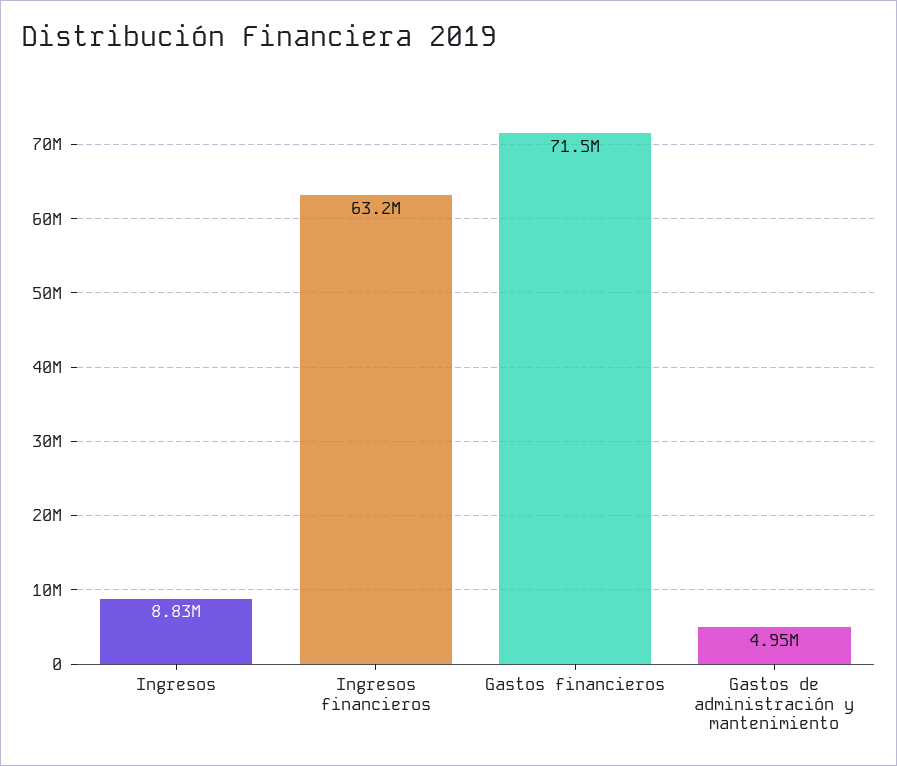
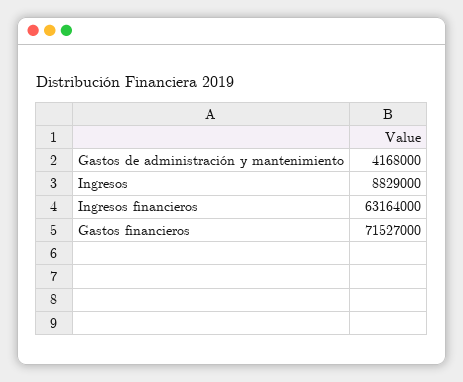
Gastos de administración y mantenimiento: 4950000 -> 4168000

